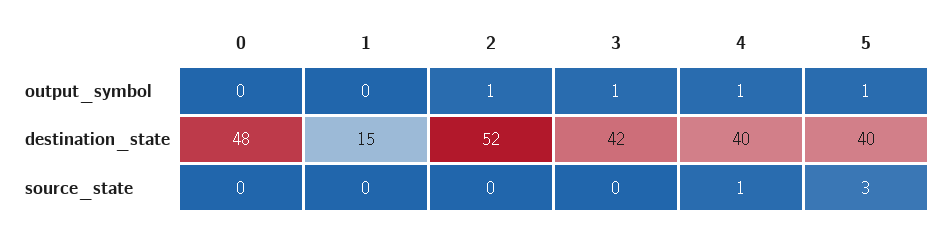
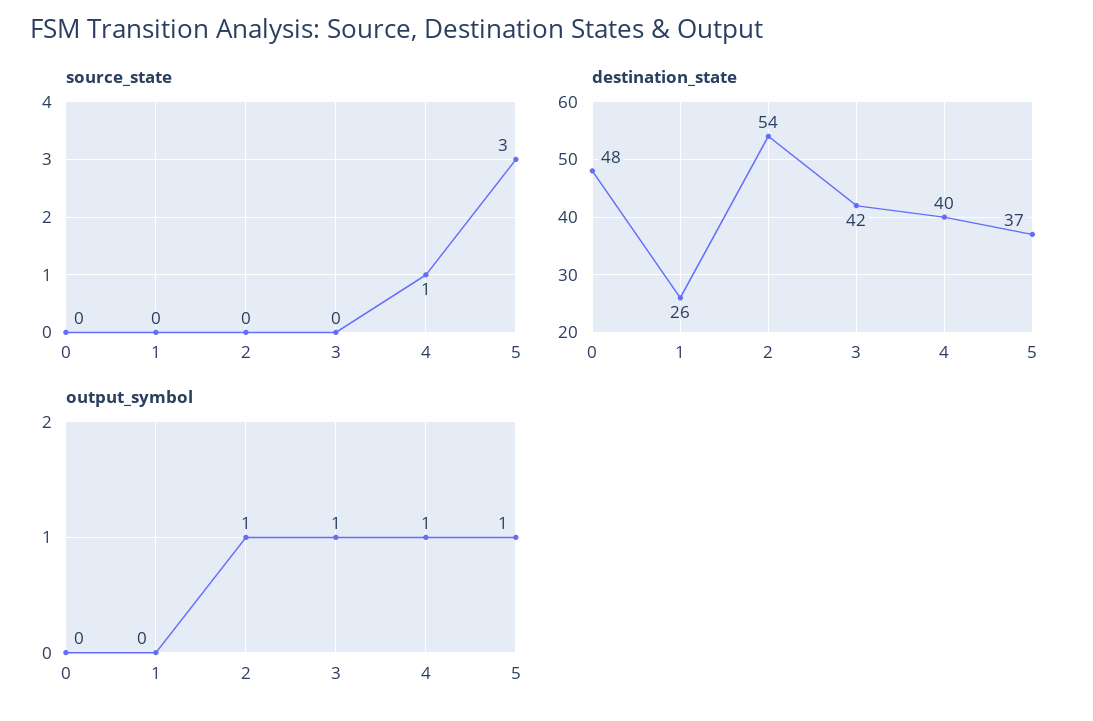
destination_state, 1: 15 -> 26
destination_state, 2: 52 -> 54
destination_state, 5: 40 -> 37

